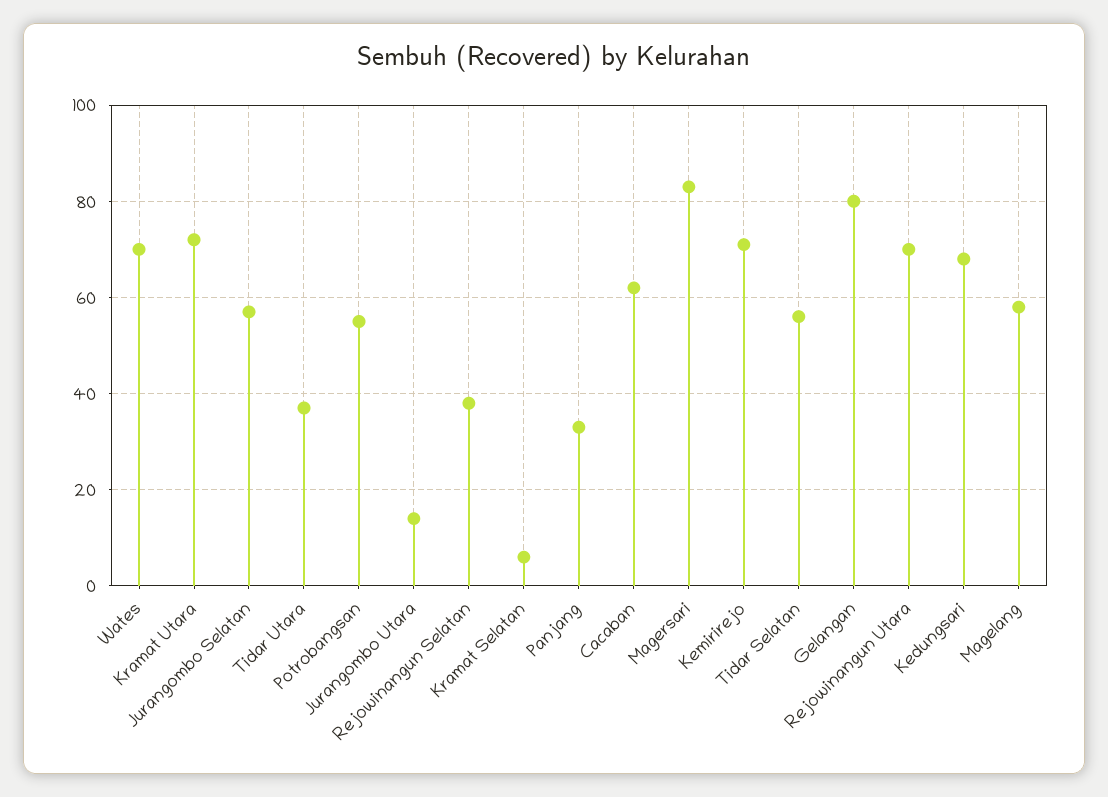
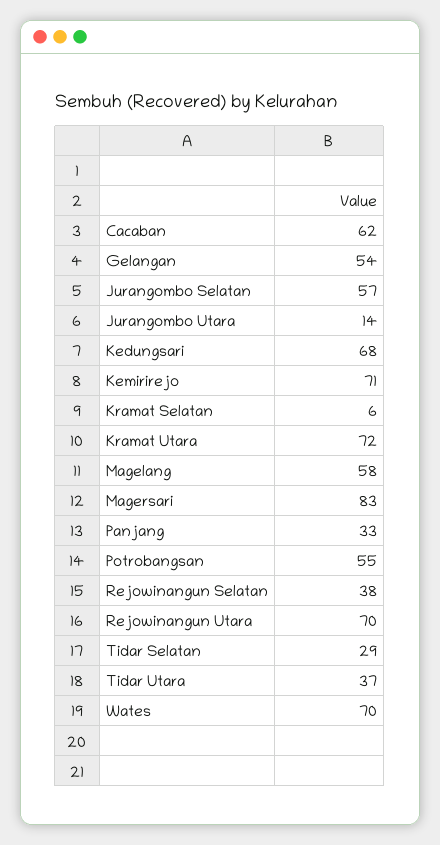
Tidar Selatan: 55 -> 29
Gelangan: 80 -> 54

